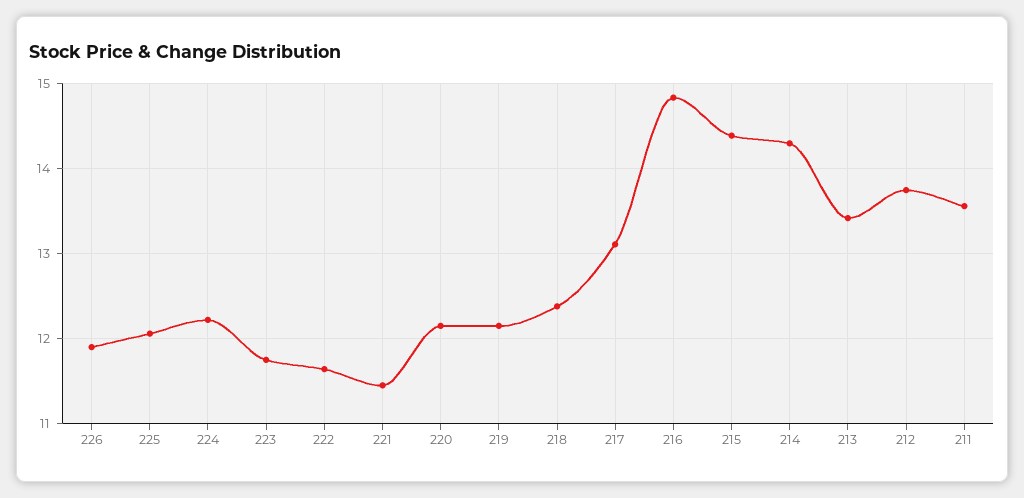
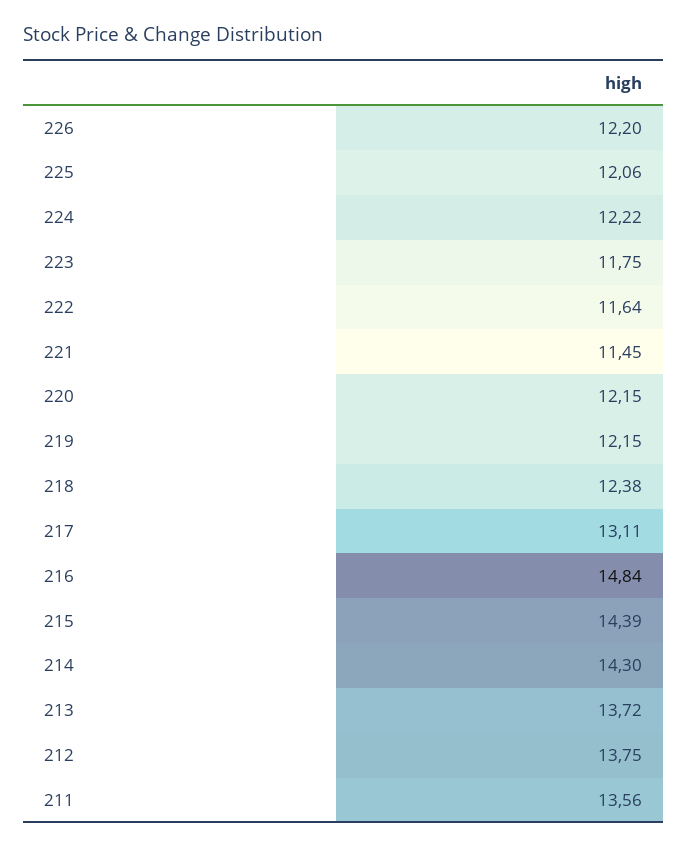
226: 11.9 -> 12.2
213: 13.4 -> 13.72

